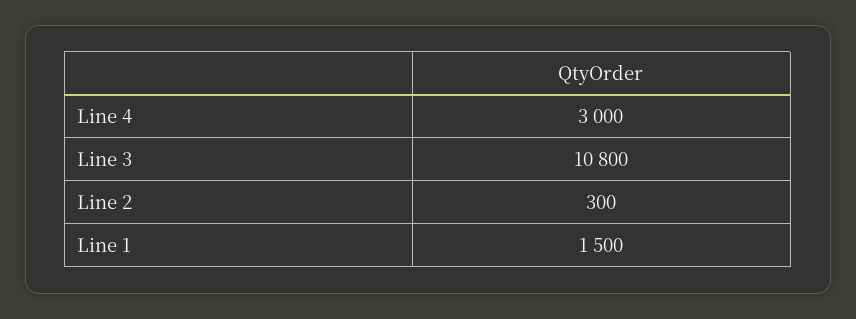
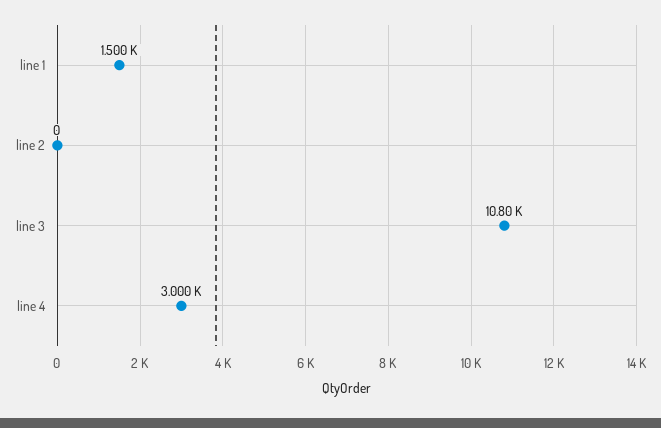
Line 2: 300 -> 0

